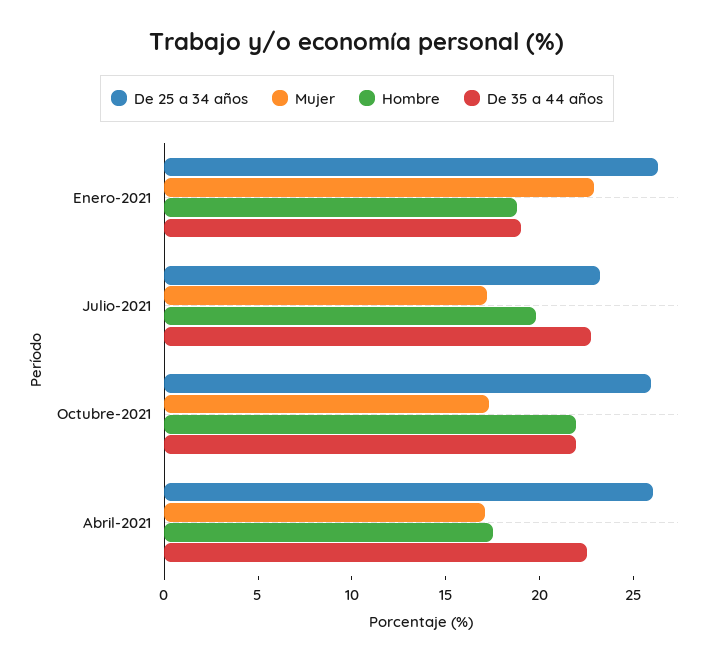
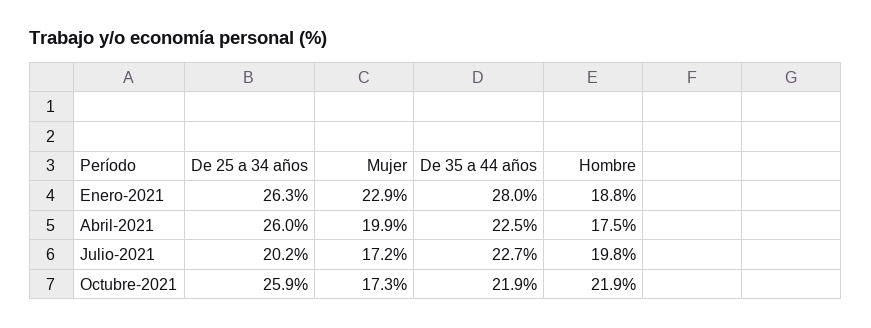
De 35 a 44 años, Enero-2021: 19 -> 28
De 25 a 34 años, Julio-2021: 23 -> 20.2
Mujer, Abril-2021: 17 -> 19.9

